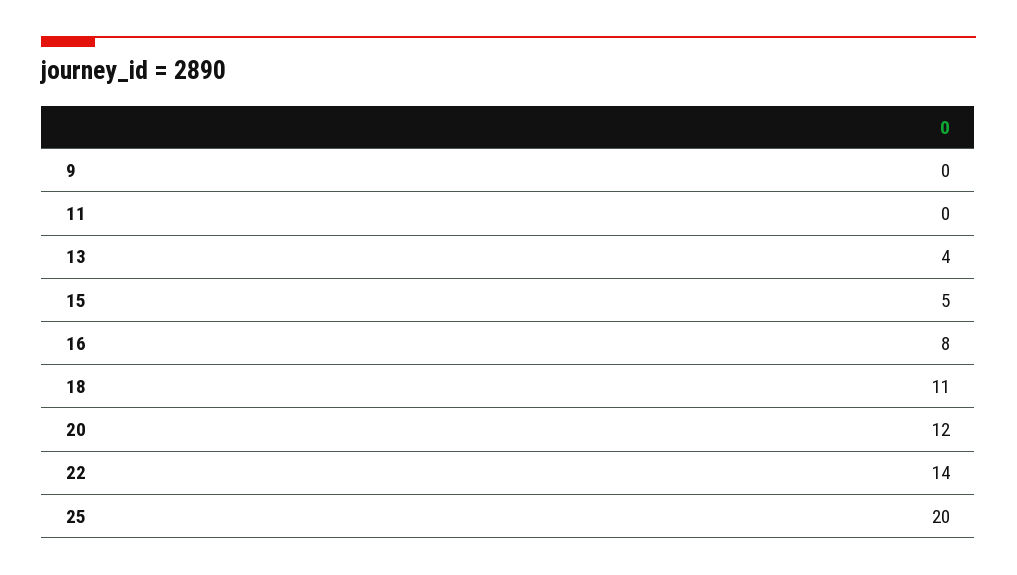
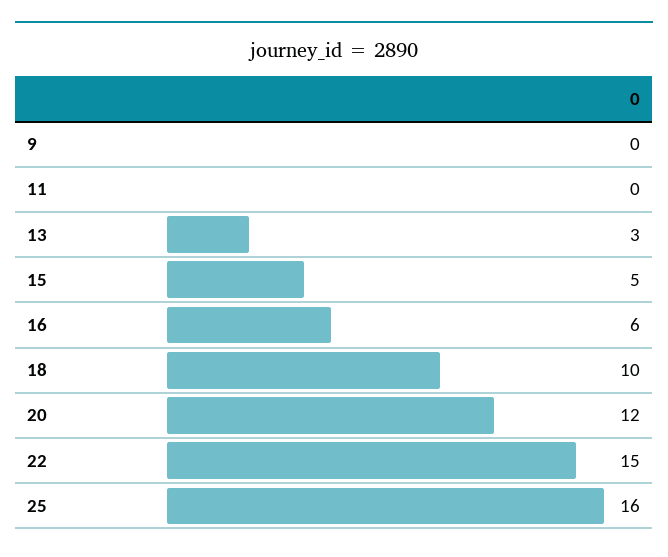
13: 4 -> 3
16: 8 -> 6
18: 11 -> 10
22: 14 -> 15
25: 20 -> 16

